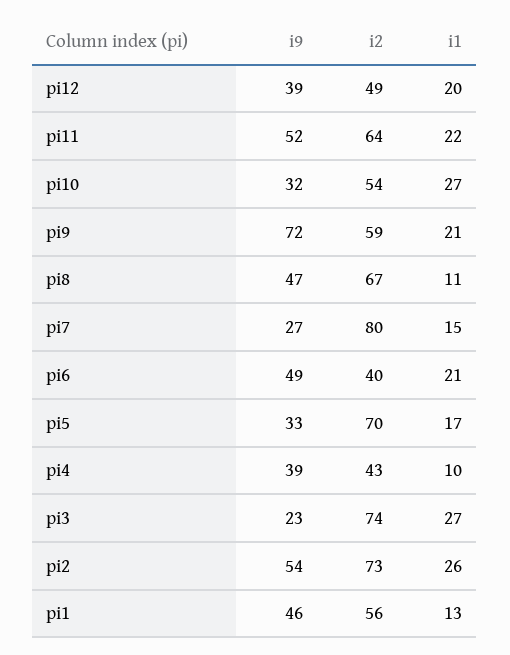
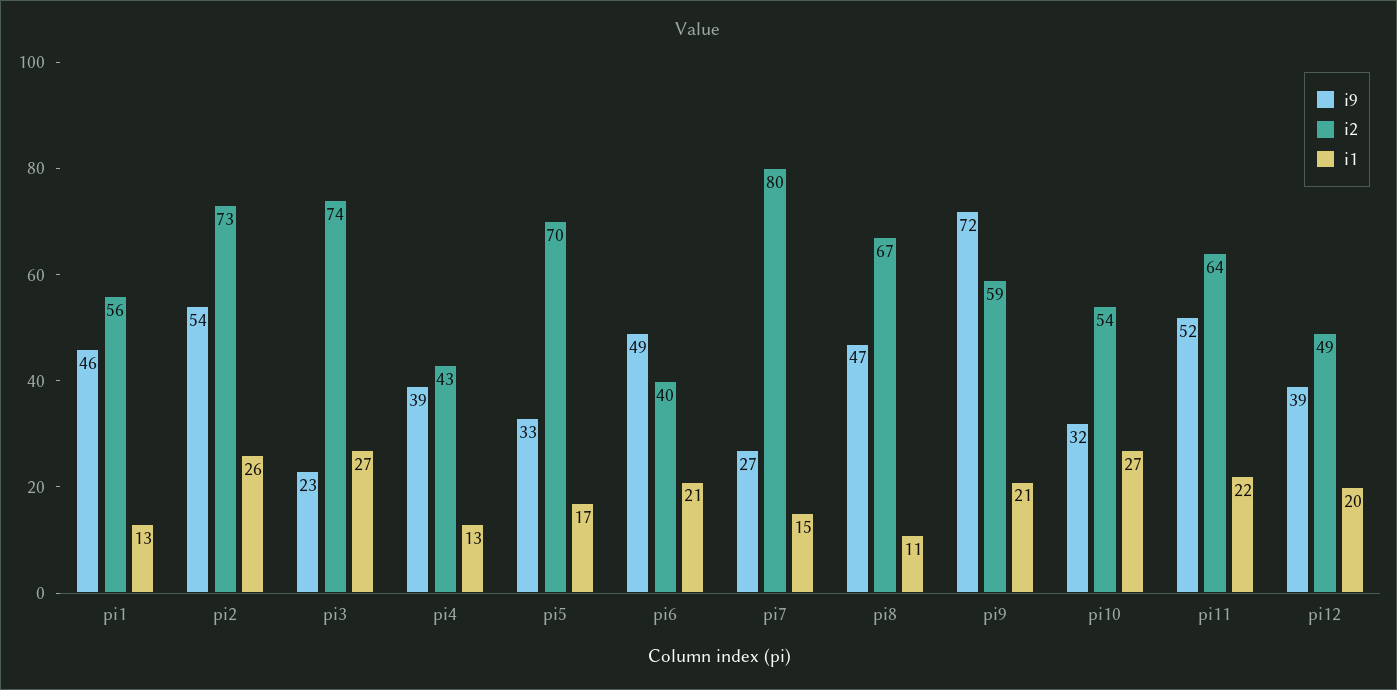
i1, pi4: 10 -> 13

